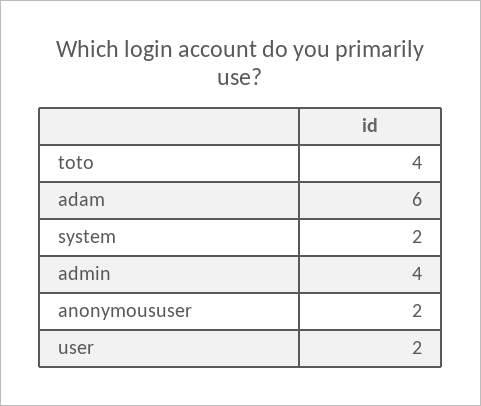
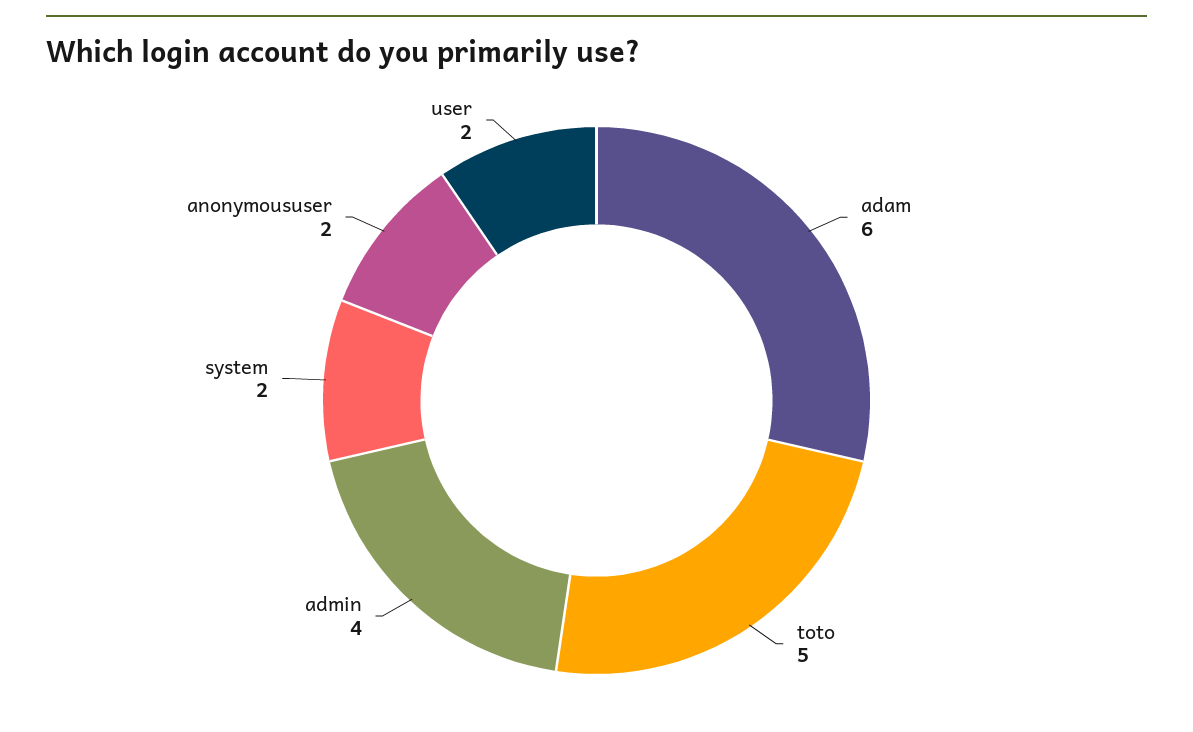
toto: 4 -> 5

